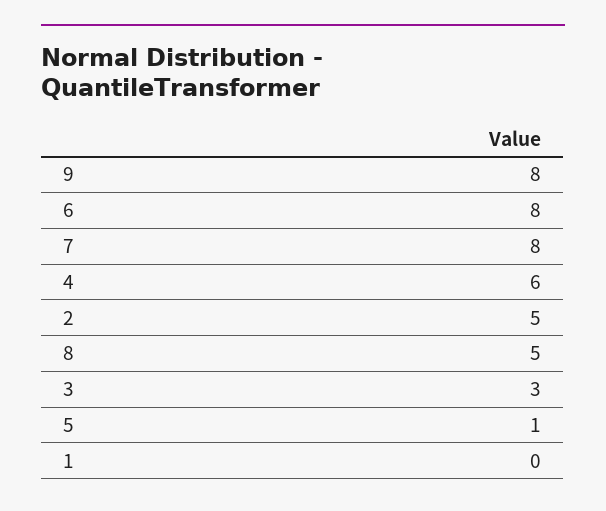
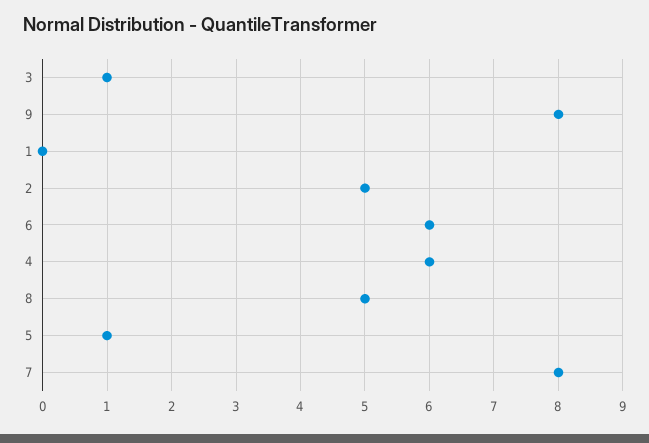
6: 8 -> 6
3: 3 -> 1

